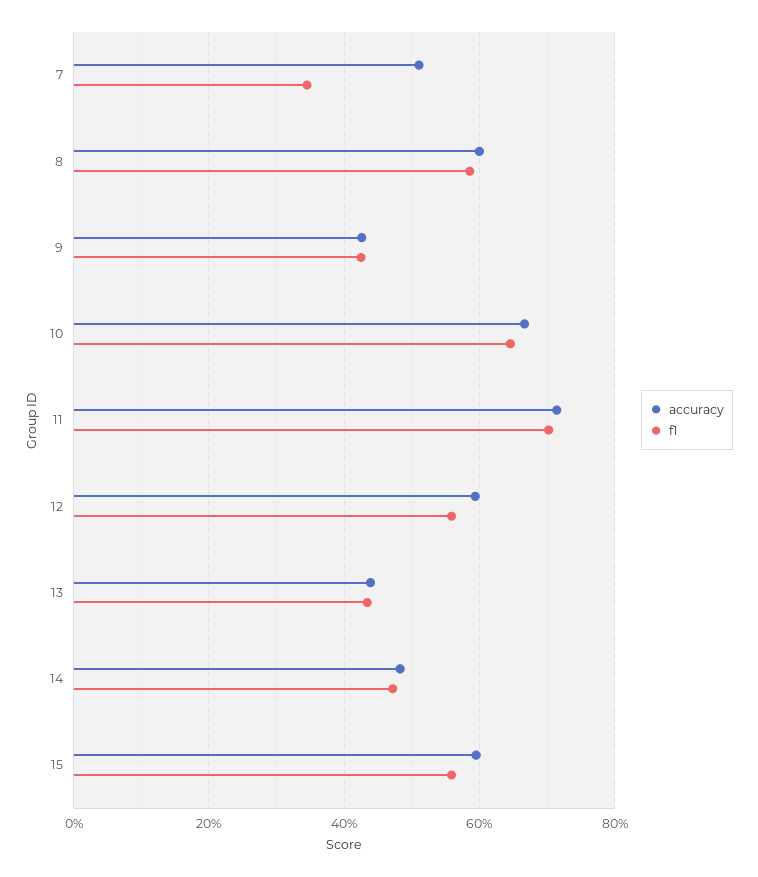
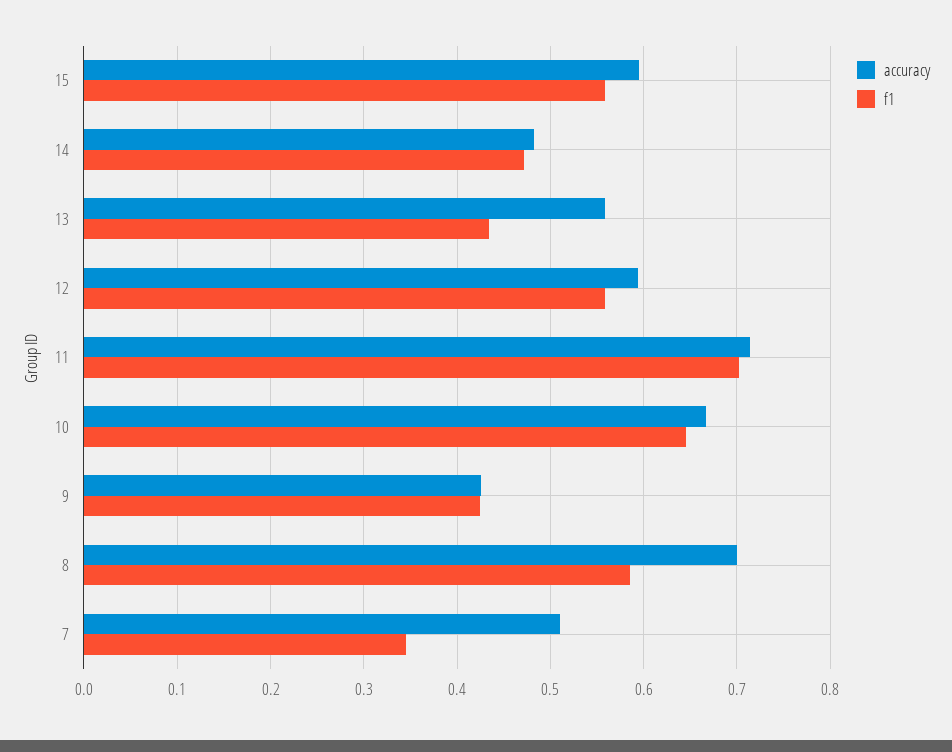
accuracy, 8: 0.6 -> 0.7
accuracy, 13: 0.44 -> 0.56

